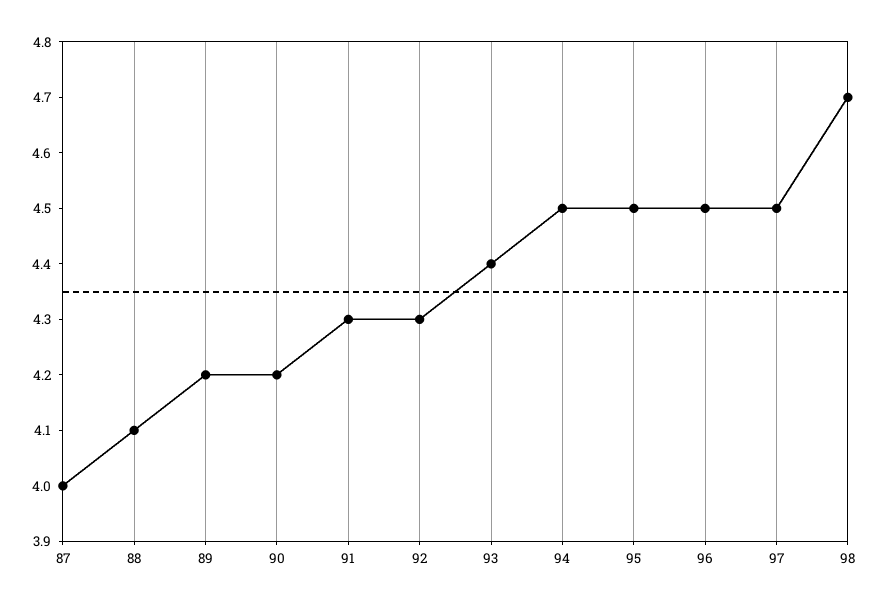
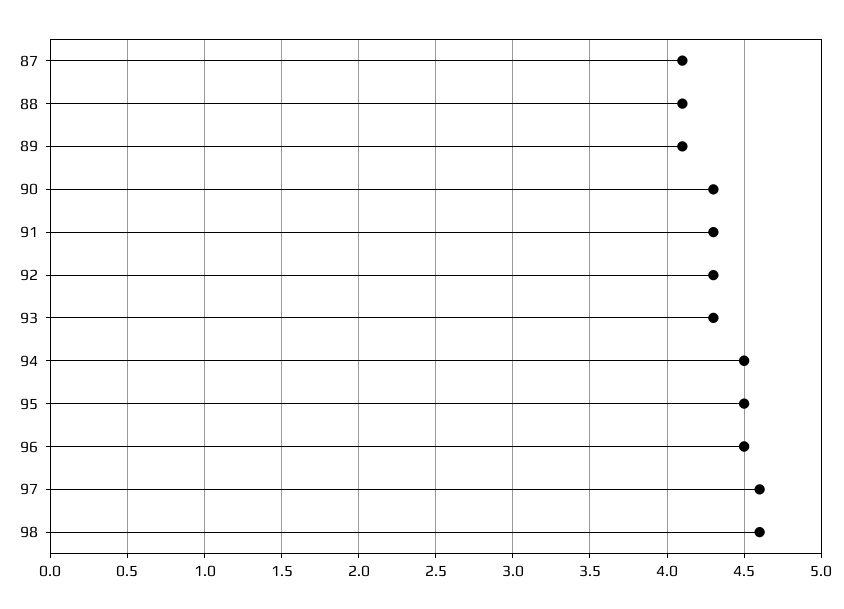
87: 4 -> 4.1
89: 4.2 -> 4.1
90: 4.2 -> 4.3
93: 4.4 -> 4.3
97: 4.5 -> 4.6
98: 4.7 -> 4.6

